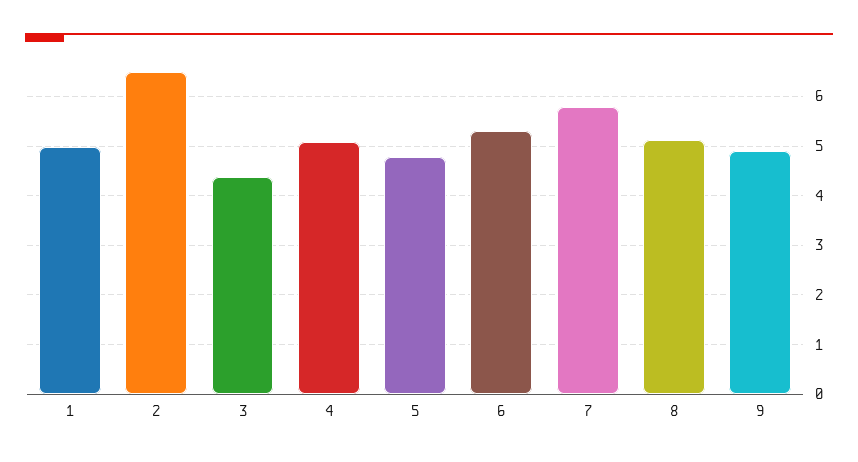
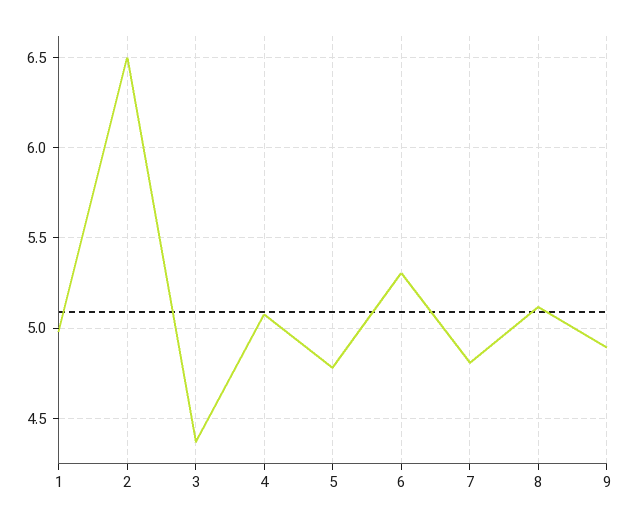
7: 5.8 -> 4.8

